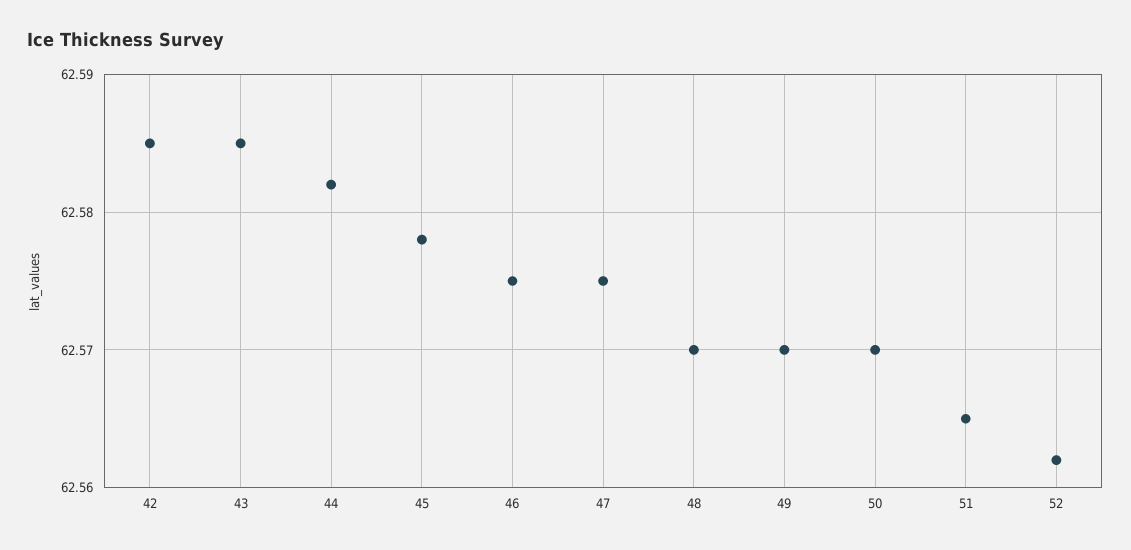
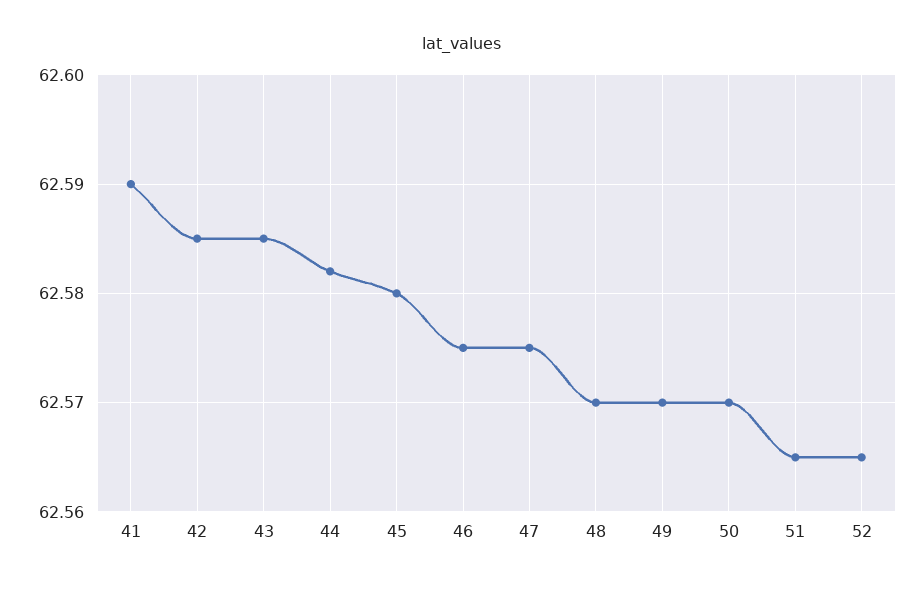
45: 62.578 -> 62.58
52: 62.562 -> 62.565
41: none -> 62.59

